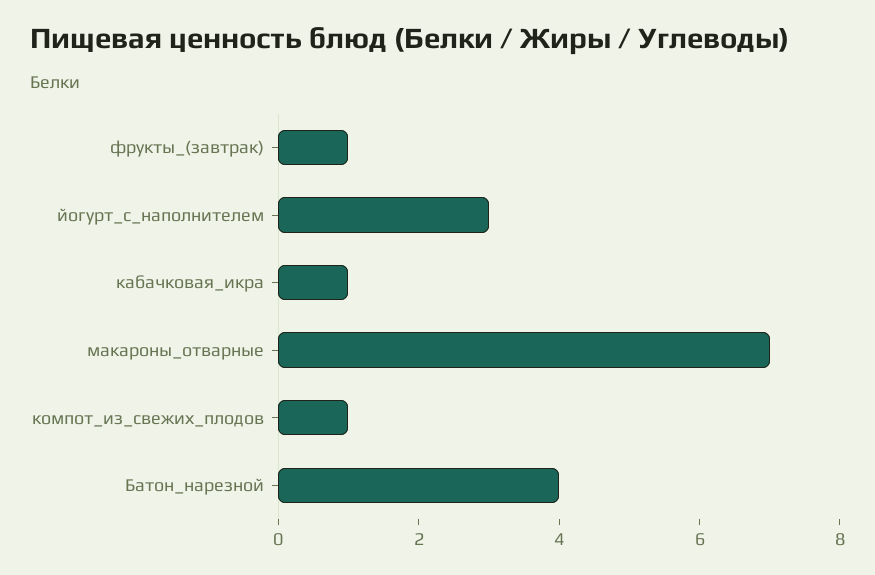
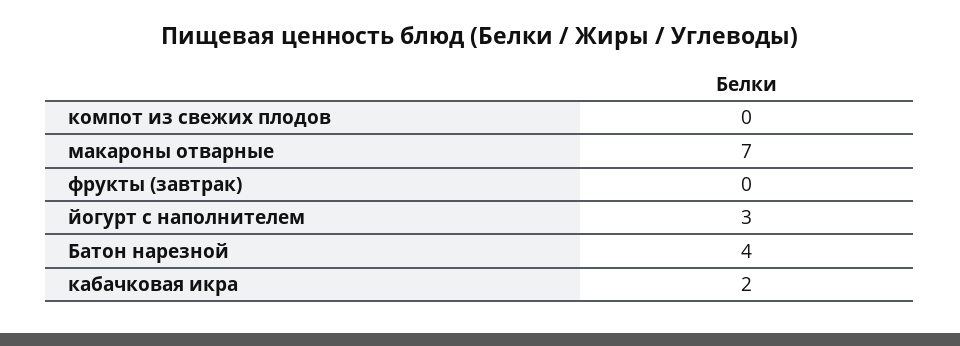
фрукты_(завтрак): 1 -> 0
кабачковая_икра: 1 -> 2
компот_из_свежих_плодов: 1 -> 0

